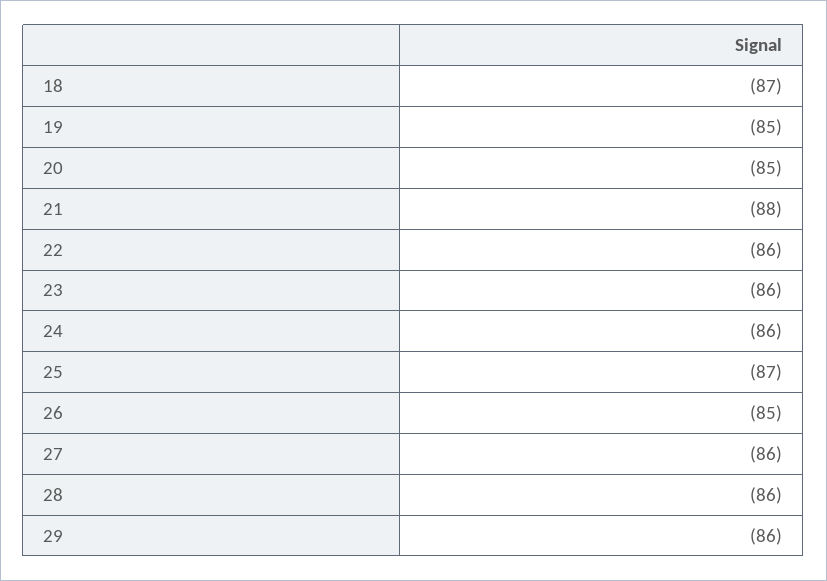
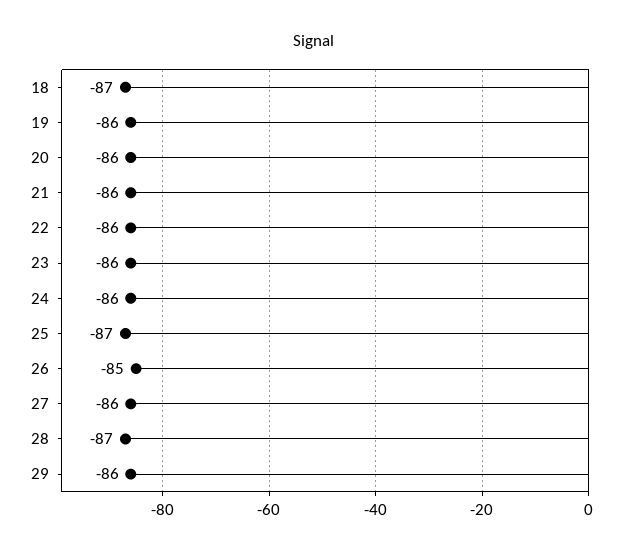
19: -85 -> -86
20: -85 -> -86
21: -88 -> -86
28: -86 -> -87

